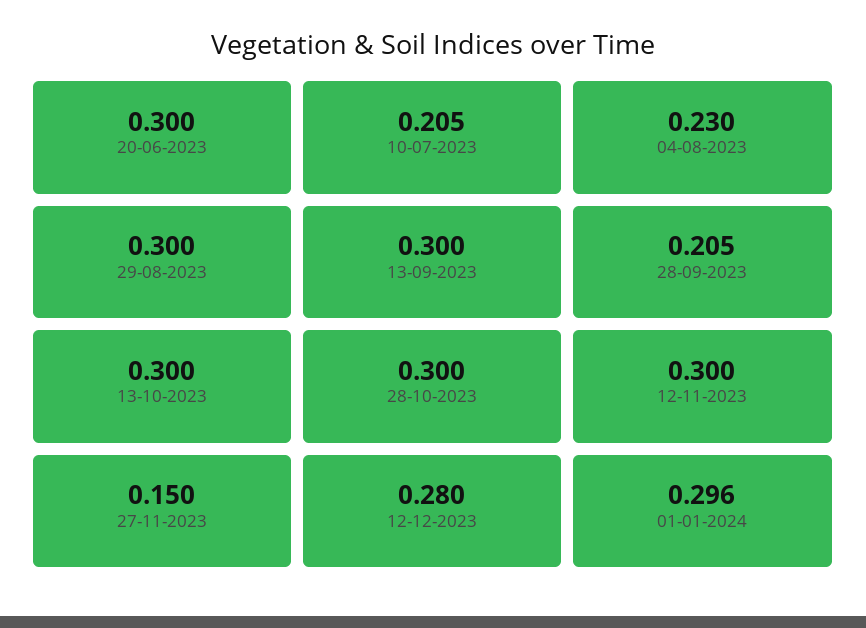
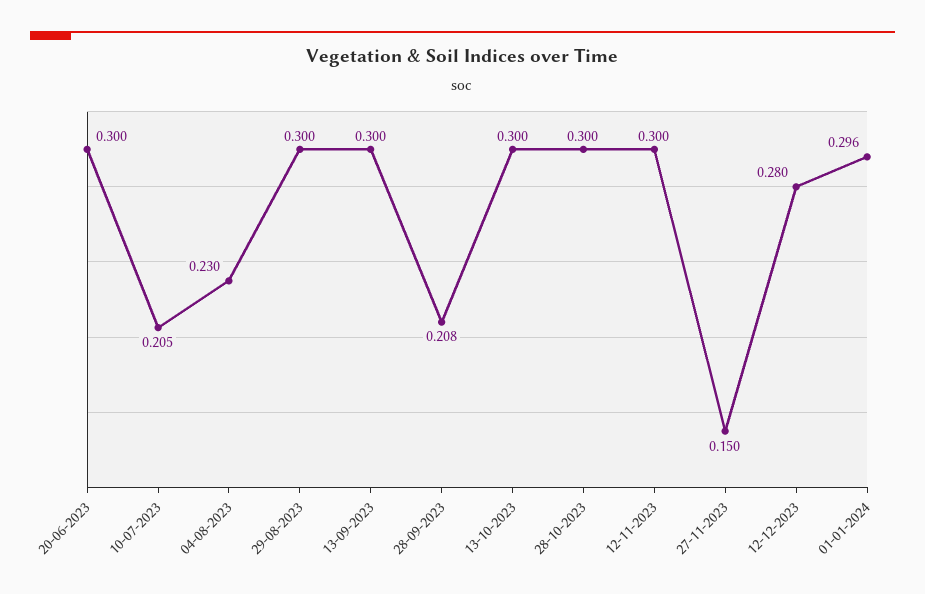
28-09-2023: 0.205 -> 0.208

